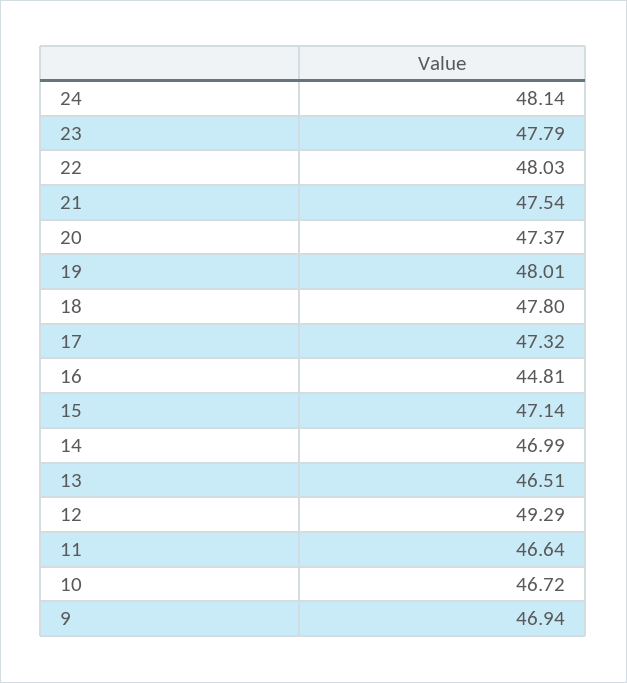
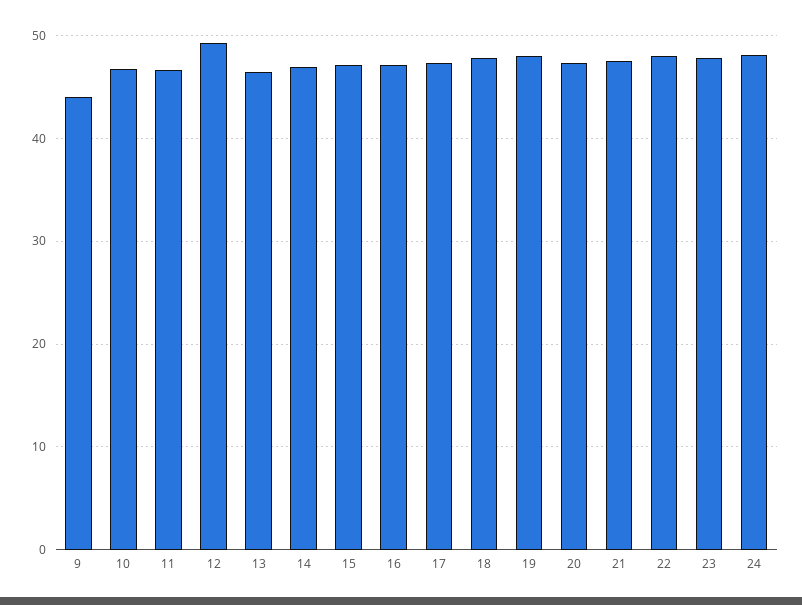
16: 44.81 -> 47
9: 46.94 -> 44

